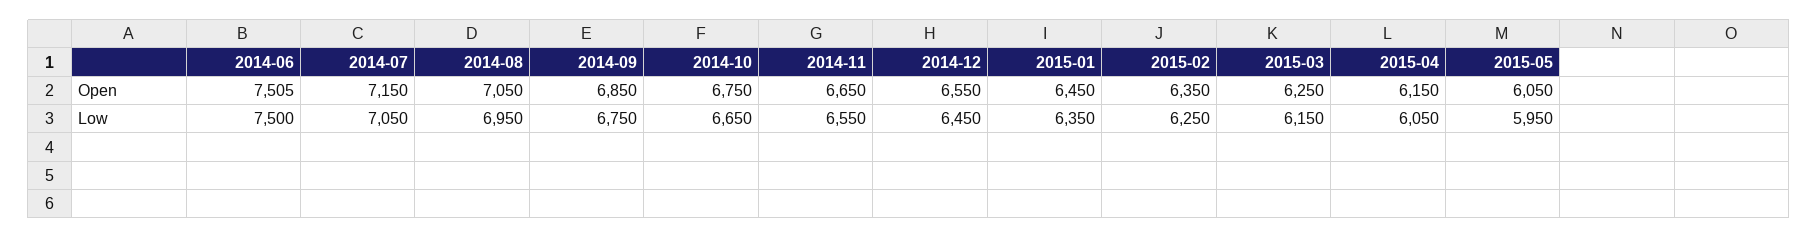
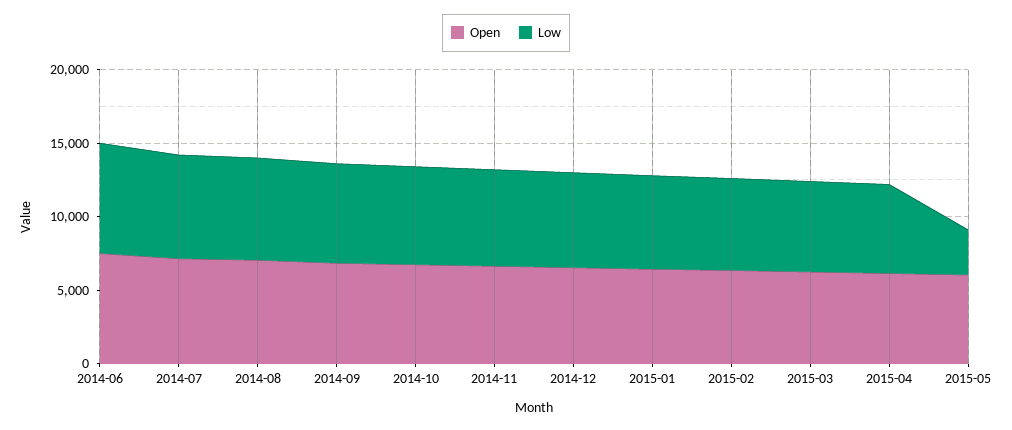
Low, 2015-05: 5950 -> 3000

